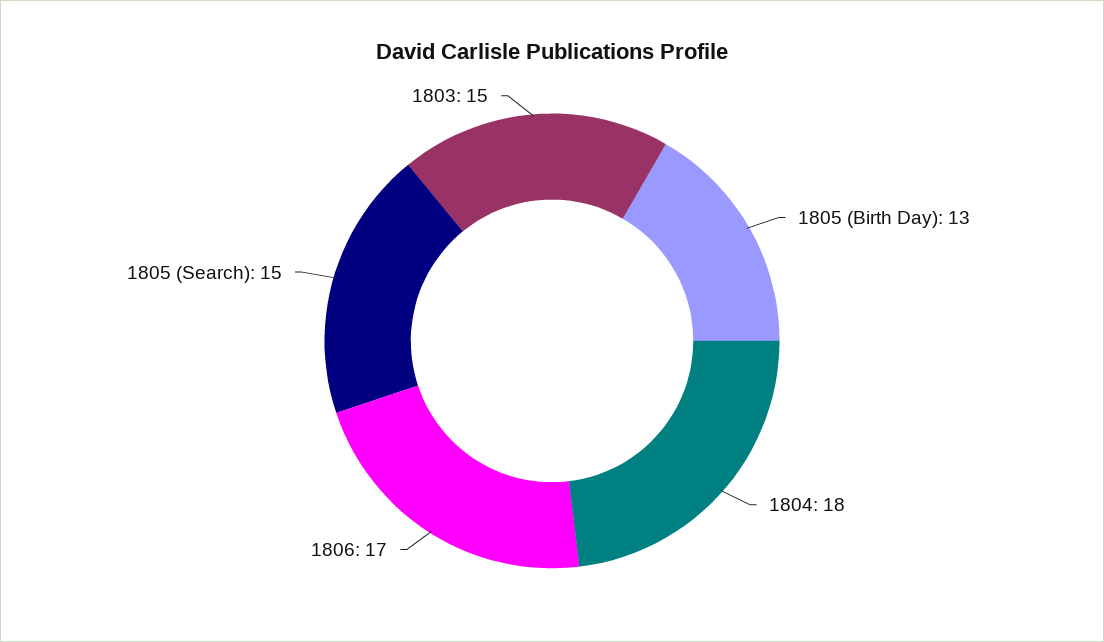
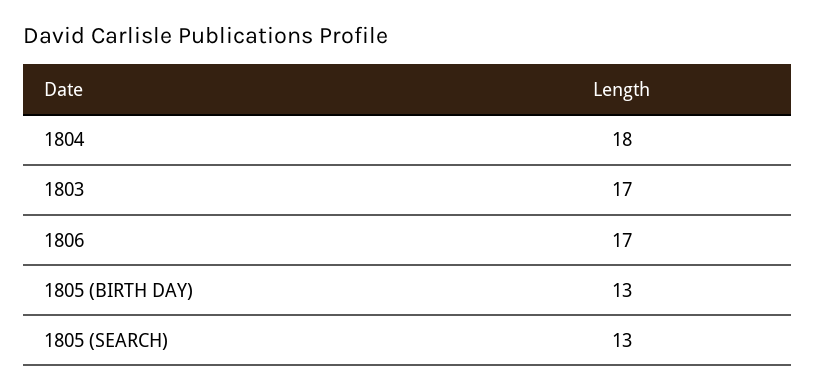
1805 (Search): 15 -> 13
1803: 15 -> 17

